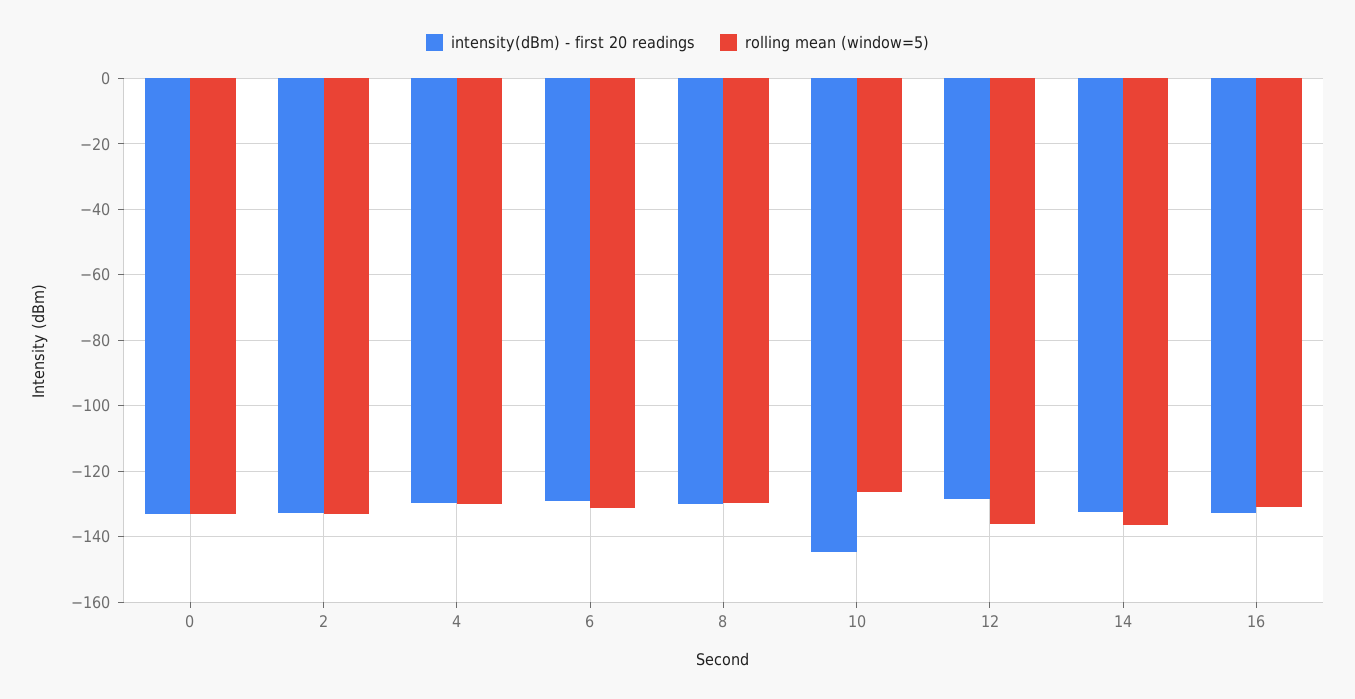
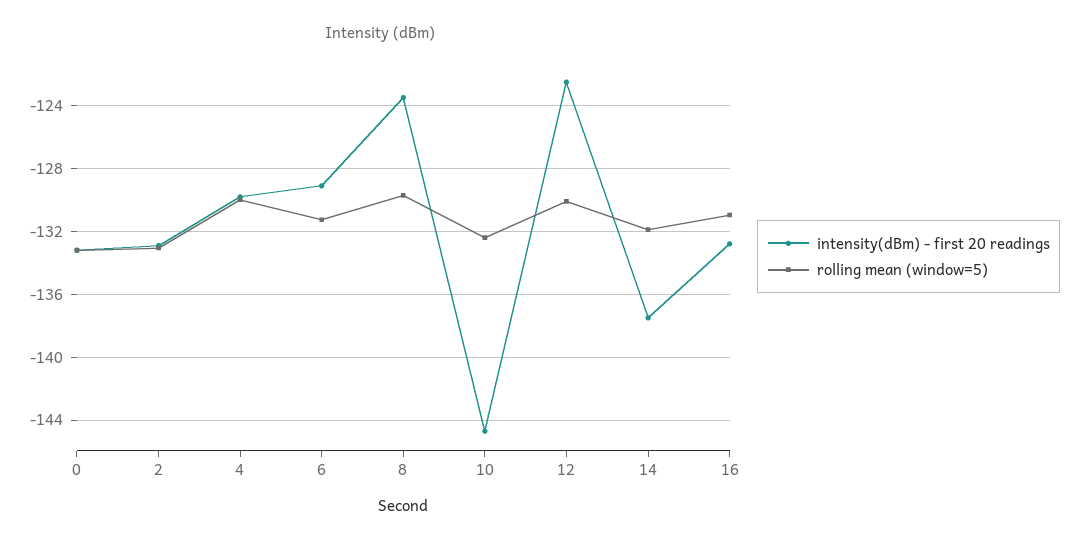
intensity(dBm) - first 20 readings, 8: -130 -> -123.5
rolling mean (window=5), 10: -126 -> -132.5
intensity(dBm) - first 20 readings, 12: -128 -> -122.5
rolling mean (window=5), 12: -136 -> -130
intensity(dBm) - first 20 readings, 14: -132 -> -137.5
rolling mean (window=5), 14: -136 -> -132

